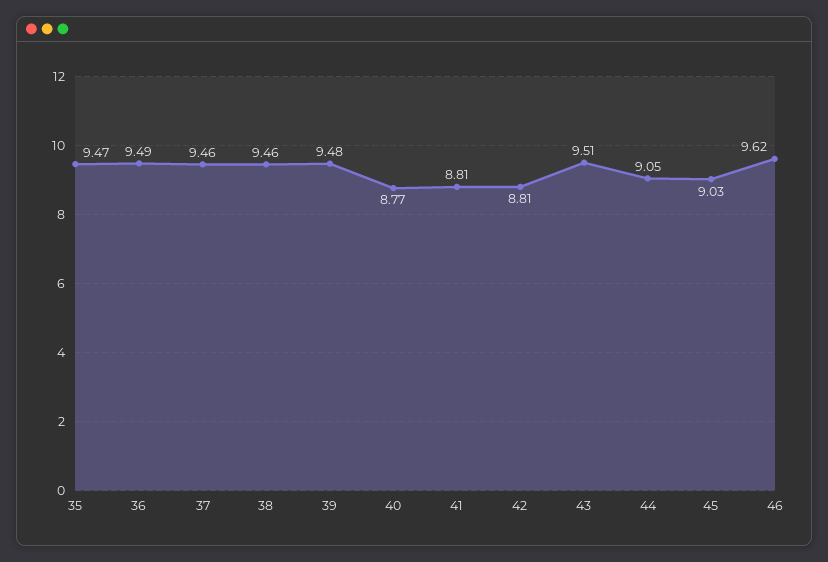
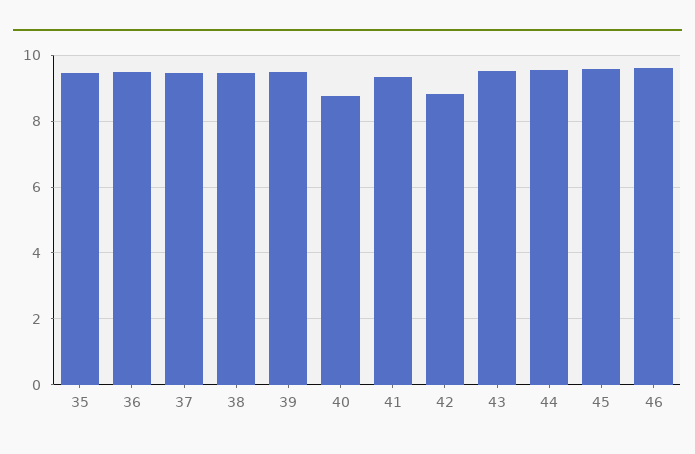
41: 8.81 -> 9.4
44: 9.05 -> 9.6
45: 9.03 -> 9.6

